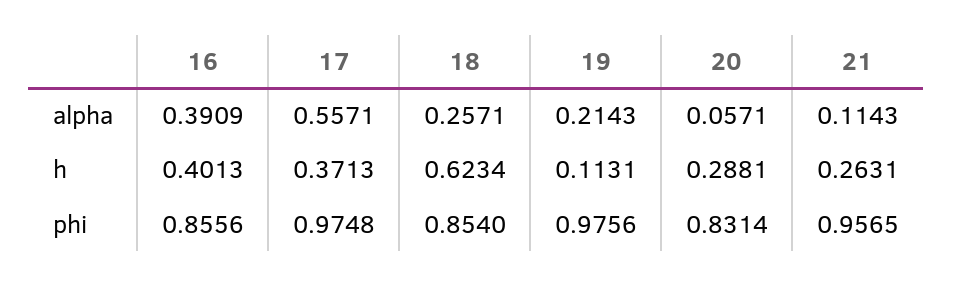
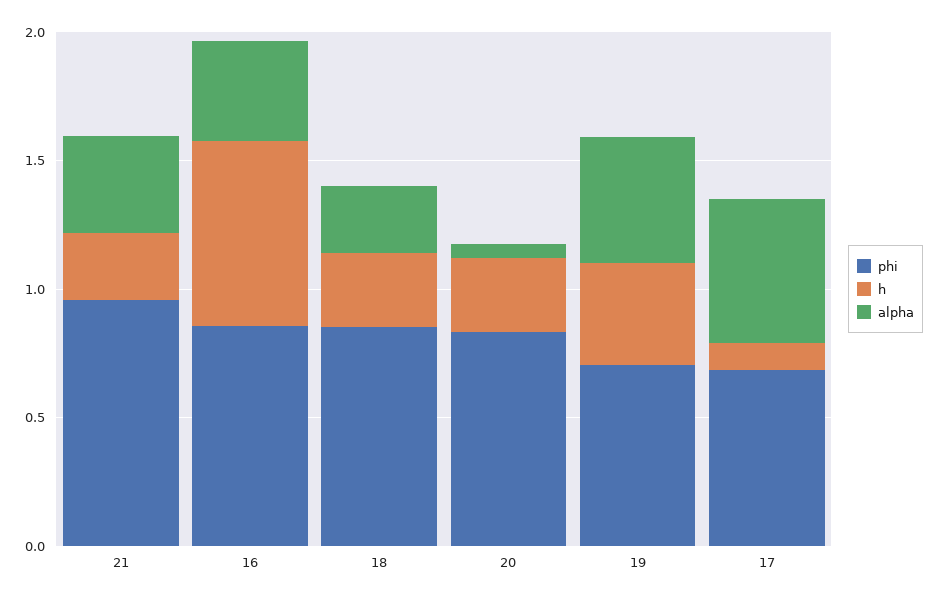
alpha, 19: 0.2143 -> 0.5
alpha, 21: 0.1143 -> 0.4
h, 16: 0.4013 -> 0.7
h, 17: 0.3713 -> 0.1
h, 18: 0.6234 -> 0.3
h, 19: 0.1131 -> 0.4
phi, 17: 0.9748 -> 0.7
phi, 19: 0.9756 -> 0.7

